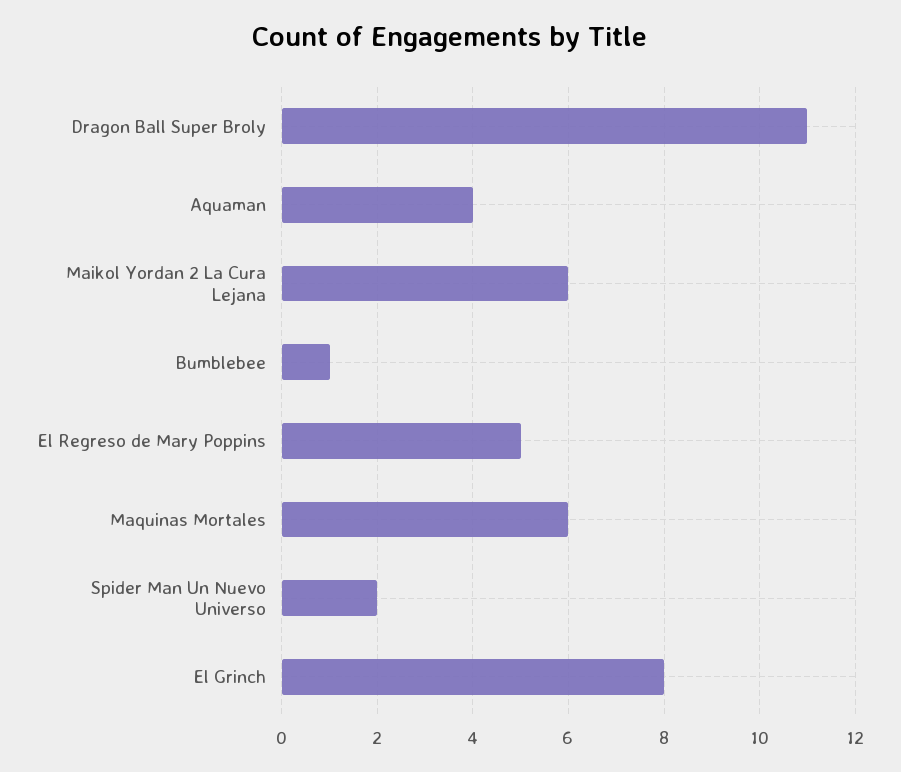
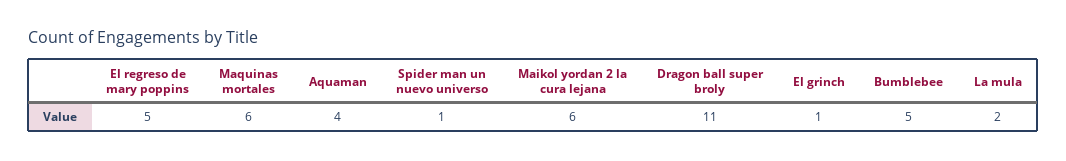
Bumblebee: 1 -> 5
Spider Man Un Nuevo Universo: 2 -> 1
El Grinch: 8 -> 1
La mula: none -> 2

